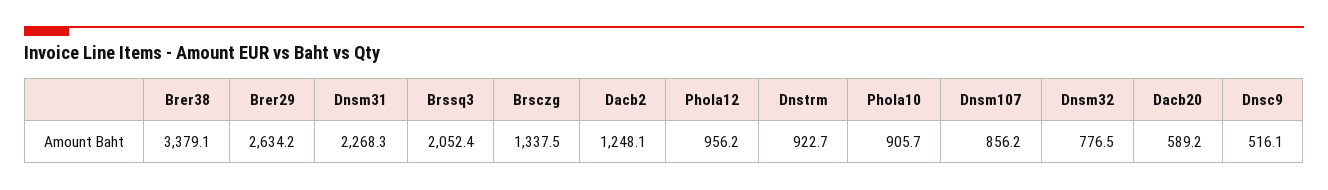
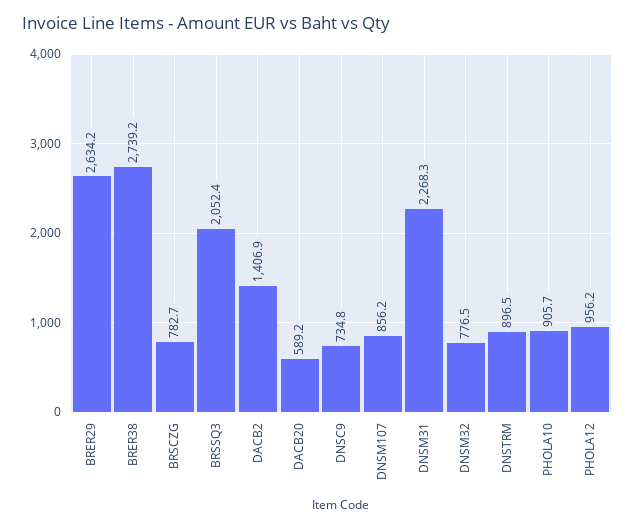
Brer38: 3379.1 -> 2739.2
Brsczg: 1337.5 -> 782.7
Dacb2: 1248.1 -> 1406.9
Dnstrm: 922.7 -> 896.5
Dnsc9: 516.1 -> 734.8

